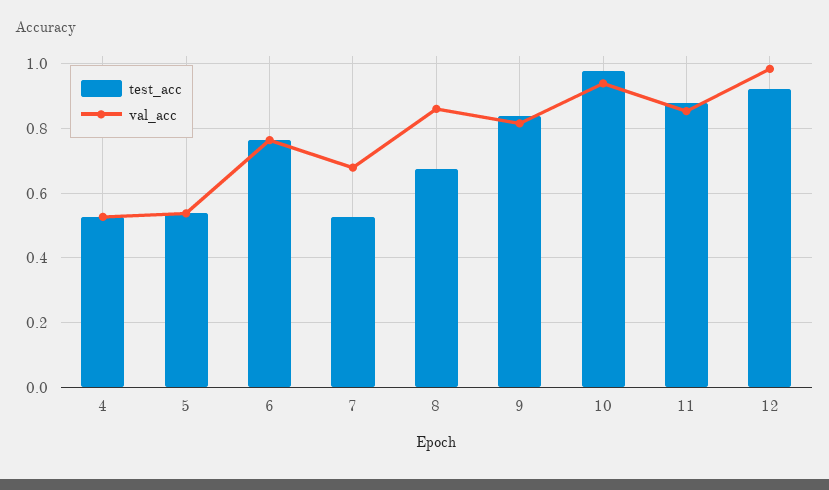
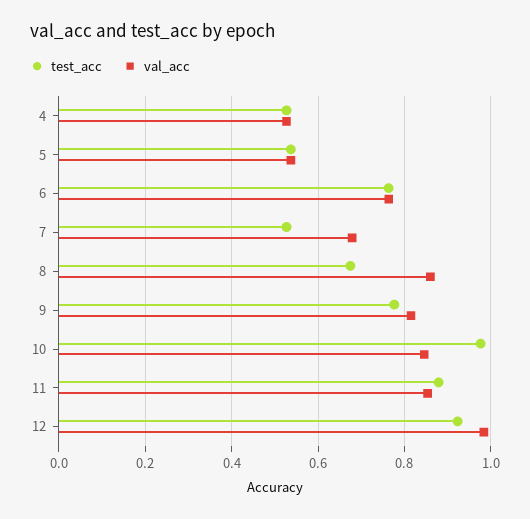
test_acc, 9: 0.84 -> 0.78
val_acc, 10: 0.94 -> 0.84

